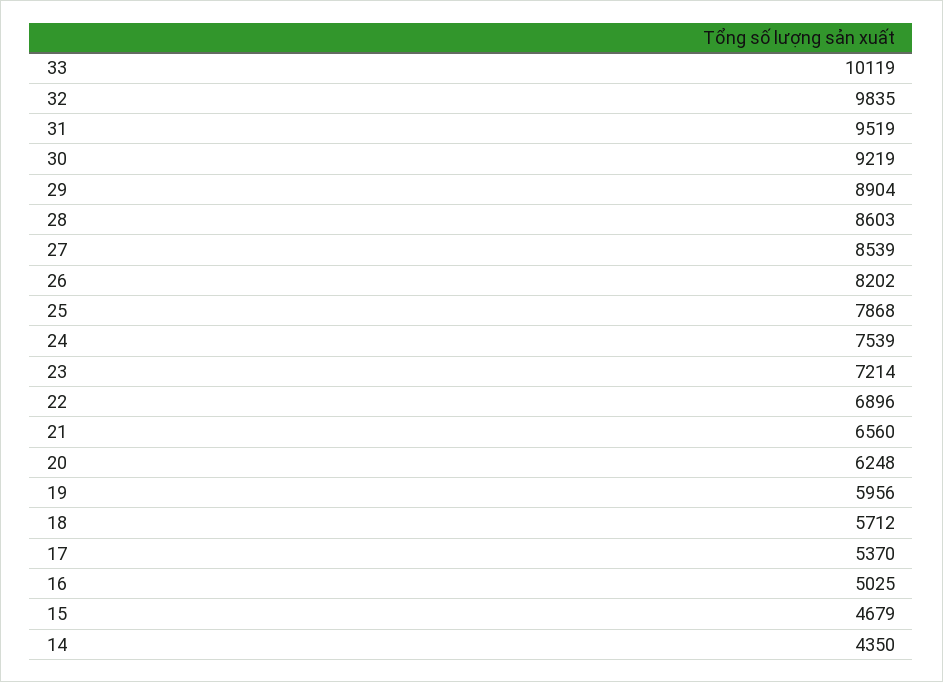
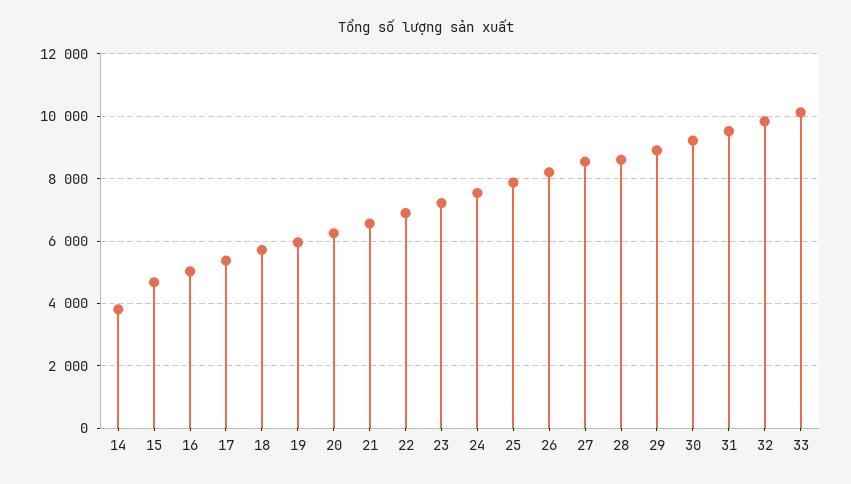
14: 4350 -> 3800

